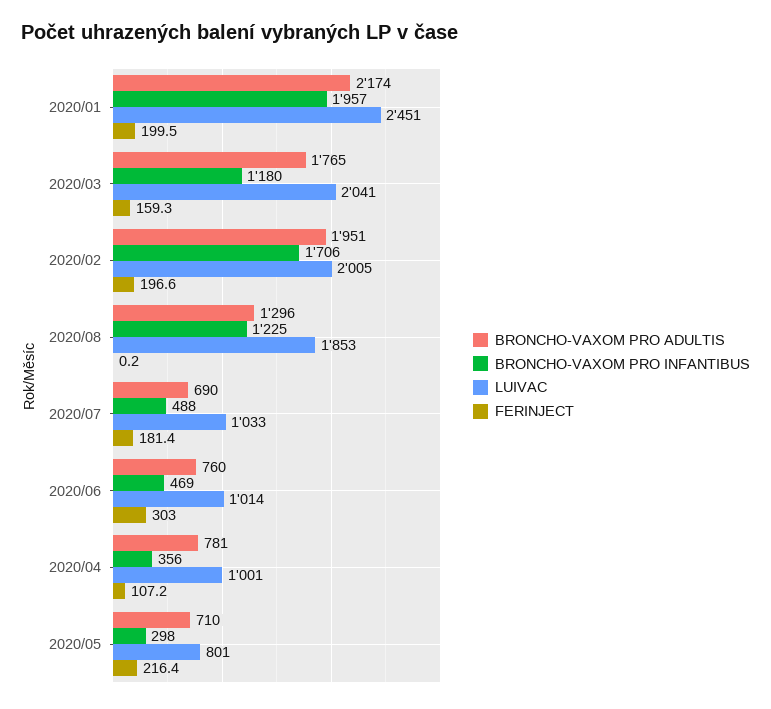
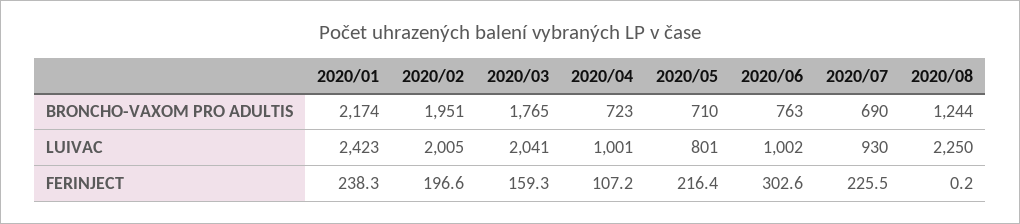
BRONCHO-VAXOM PRO INFANTIBUS, 2020/01: 1957 -> none
LUIVAC, 2020/01: 2451 -> 2423
FERINJECT, 2020/01: 199.5 -> 238.3
BRONCHO-VAXOM PRO INFANTIBUS, 2020/03: 1180 -> none
BRONCHO-VAXOM PRO INFANTIBUS, 2020/02: 1706 -> none
BRONCHO-VAXOM PRO ADULTIS, 2020/08: 1296 -> 1244
BRONCHO-VAXOM PRO INFANTIBUS, 2020/08: 1225 -> none
LUIVAC, 2020/08: 1853 -> 2250
BRONCHO-VAXOM PRO INFANTIBUS, 2020/07: 488 -> none
LUIVAC, 2020/07: 1033 -> 930
FERINJECT, 2020/07: 181.4 -> 225.5
BRONCHO-VAXOM PRO ADULTIS, 2020/06: 760 -> 763
BRONCHO-VAXOM PRO INFANTIBUS, 2020/06: 469 -> none
LUIVAC, 2020/06: 1014 -> 1002
FERINJECT, 2020/06: 303 -> 302.6
BRONCHO-VAXOM PRO ADULTIS, 2020/04: 781 -> 723
BRONCHO-VAXOM PRO INFANTIBUS, 2020/04: 356 -> none
BRONCHO-VAXOM PRO INFANTIBUS, 2020/05: 298 -> none

